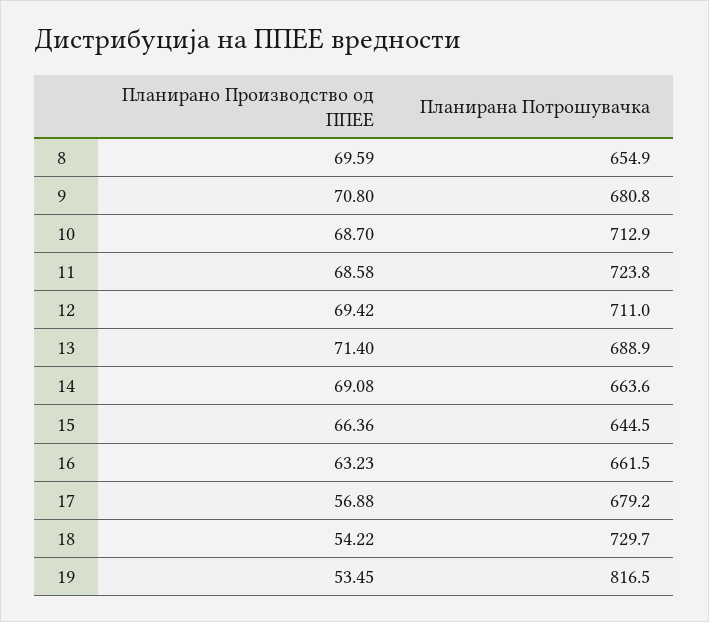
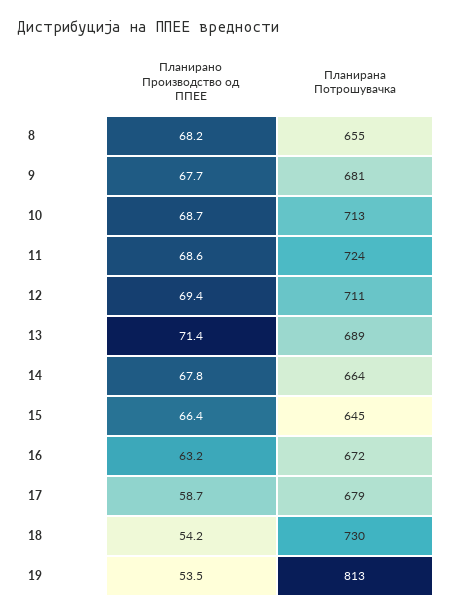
Планирано Производство од ППЕЕ, 8: 69.59 -> 68.2
Планирано Производство од ППЕЕ, 9: 70.8 -> 67.7
Планирано Производство од ППЕЕ, 14: 69.08 -> 67.8
Планирана Потрошувачка, 16: 661.5 -> 672
Планирано Производство од ППЕЕ, 17: 56.88 -> 58.7
Планирана Потрошувачка, 19: 816.5 -> 813

